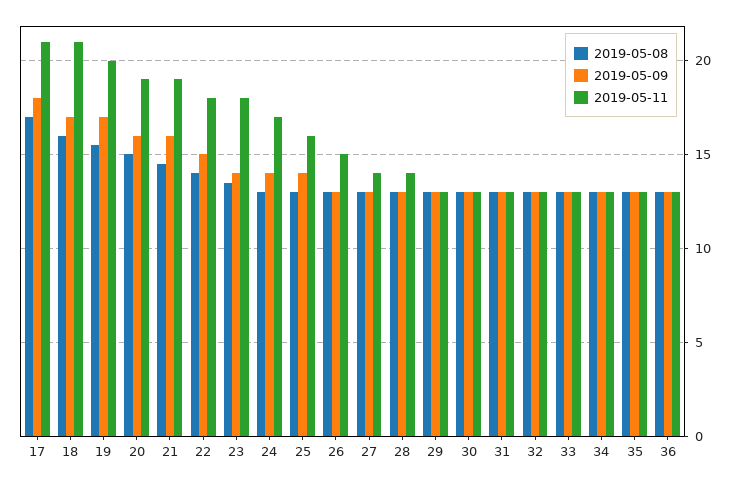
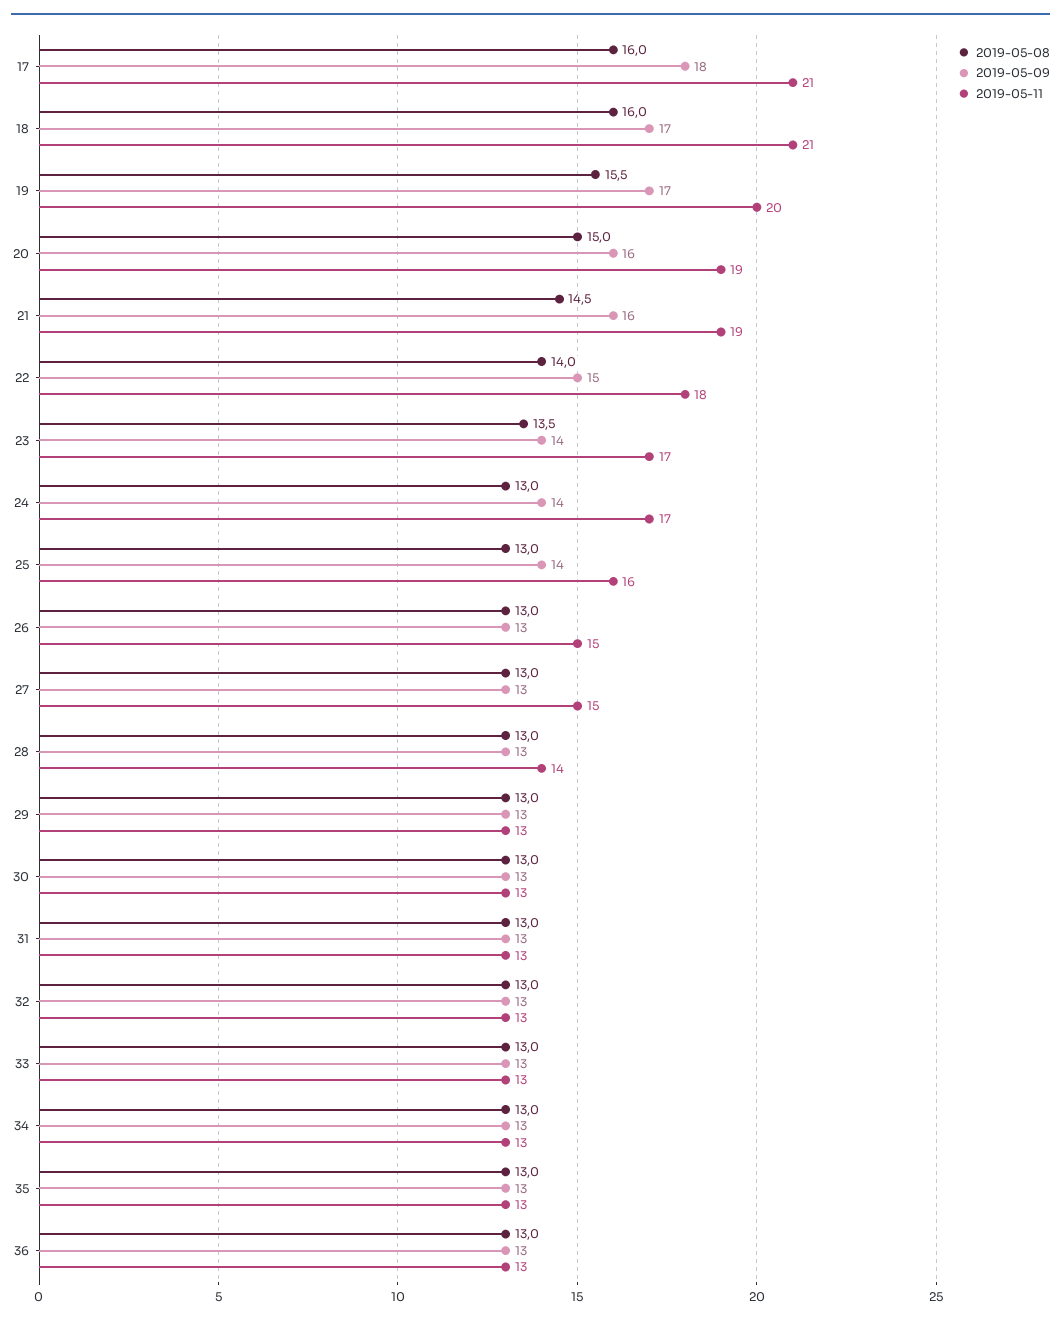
2019-05-08, 17: 17 -> 16
2019-05-11, 23: 18 -> 17
2019-05-11, 27: 14 -> 15

